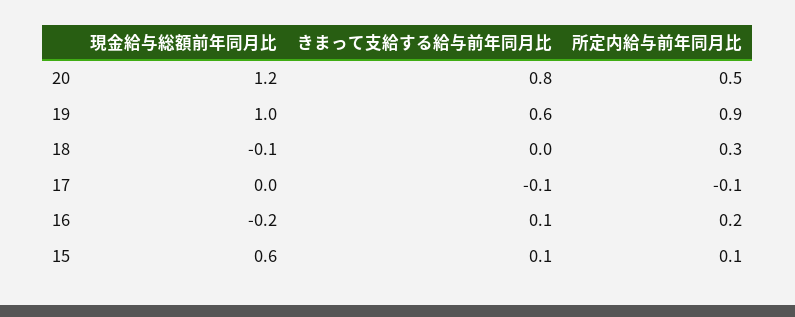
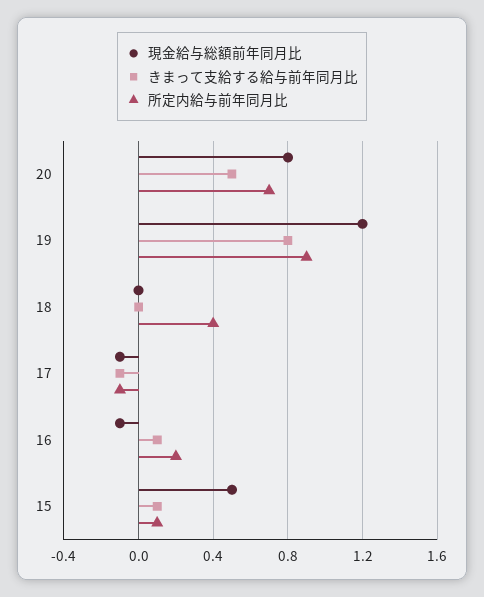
現金給与総額前年同月比, 20: 1.2 -> 0.8
きまって支給する給与前年同月比, 20: 0.8 -> 0.5
所定内給与前年同月比, 20: 0.5 -> 0.7
現金給与総額前年同月比, 19: 1 -> 1.2
きまって支給する給与前年同月比, 19: 0.6 -> 0.8
現金給与総額前年同月比, 18: -0.1 -> 0
所定内給与前年同月比, 18: 0.3 -> 0.4
現金給与総額前年同月比, 17: 0 -> -0.1
現金給与総額前年同月比, 16: -0.2 -> -0.1
現金給与総額前年同月比, 15: 0.6 -> 0.5

